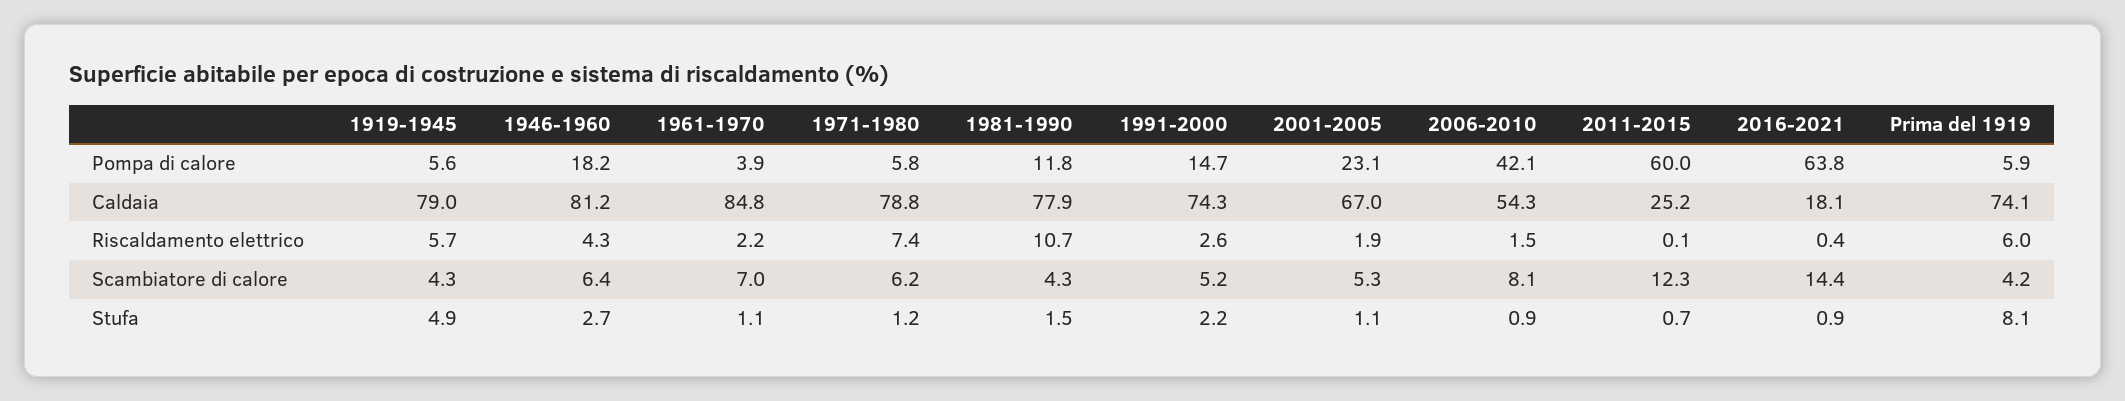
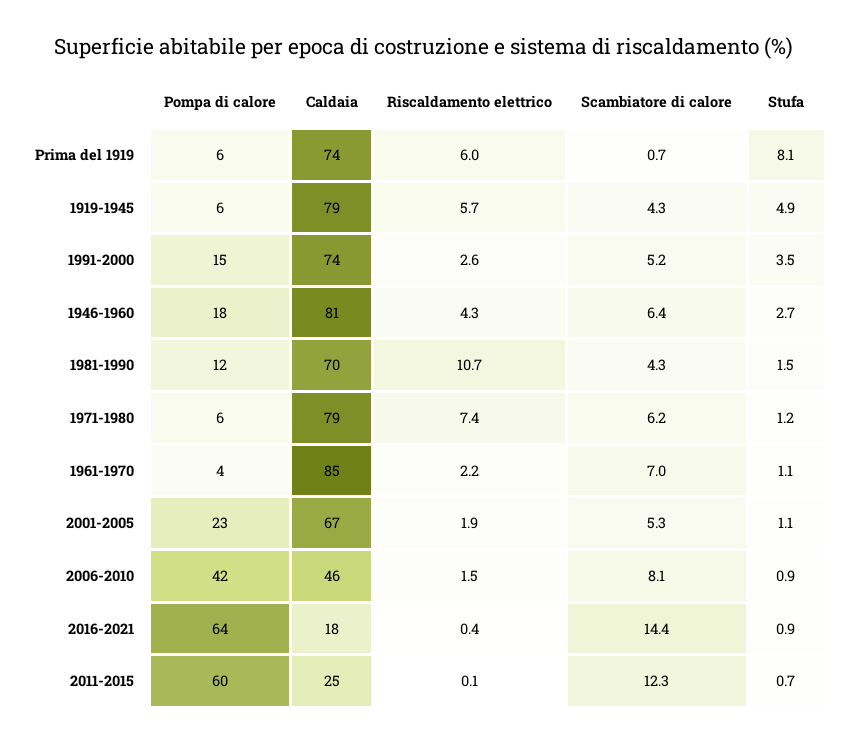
1981-1990, Caldaia: 77.9 -> 70
2006-2010, Caldaia: 54.3 -> 46
Prima del 1919, Scambiatore di calore: 4.2 -> 0.7
1991-2000, Stufa: 2.2 -> 3.5

